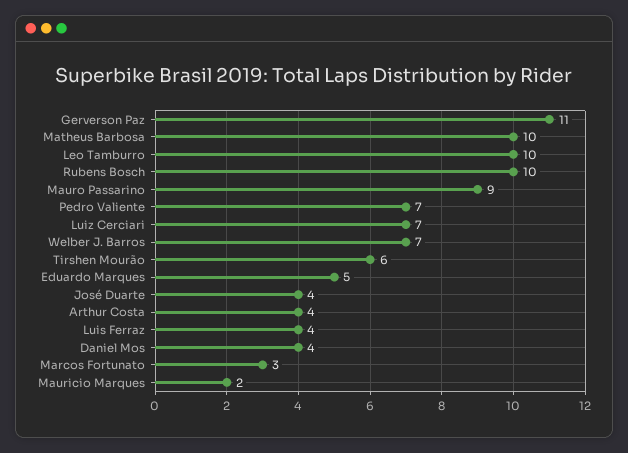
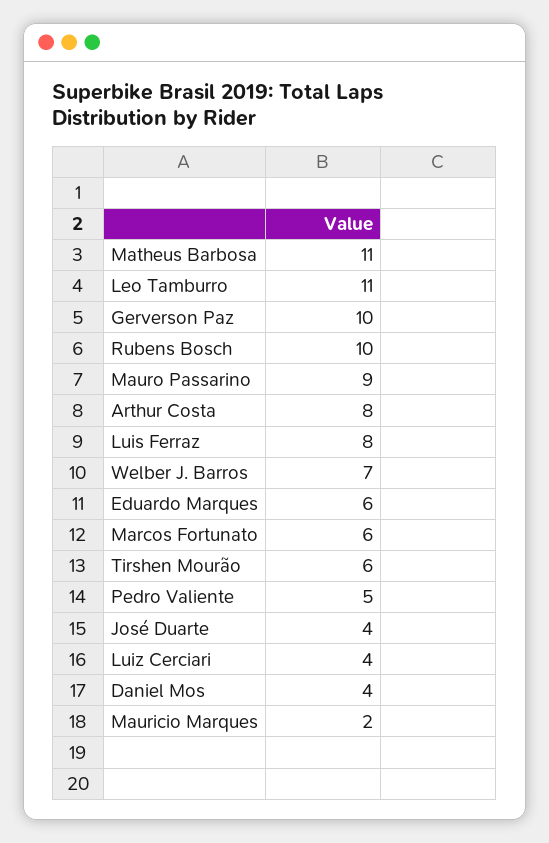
Gerverson Paz: 11 -> 10
Matheus Barbosa: 10 -> 11
Leo Tamburro: 10 -> 11
Pedro Valiente: 7 -> 5
Luiz Cerciari: 7 -> 4
Eduardo Marques: 5 -> 6
Arthur Costa: 4 -> 8
Luis Ferraz: 4 -> 8
Marcos Fortunato: 3 -> 6

